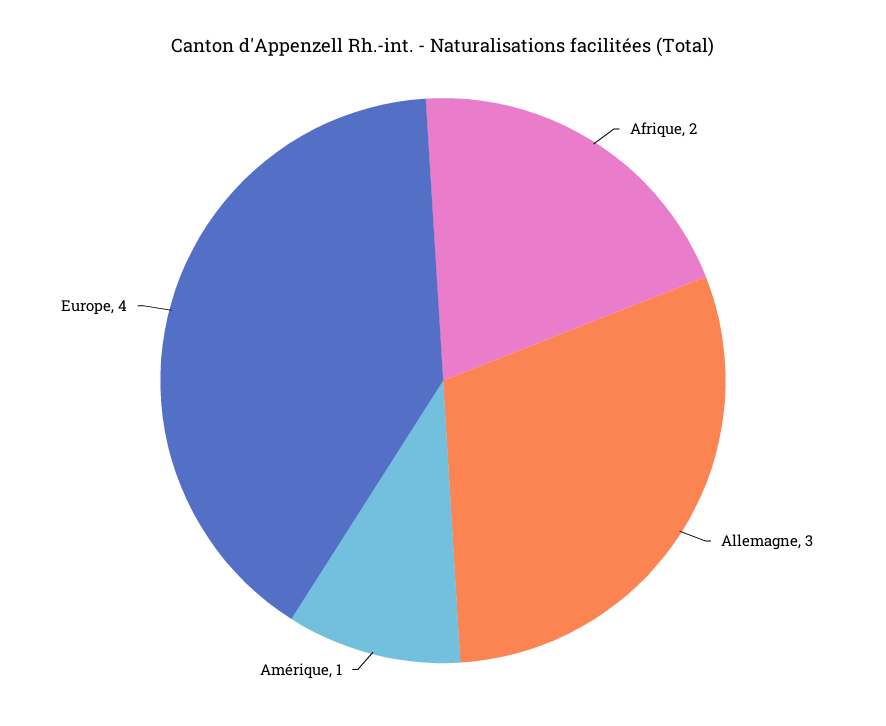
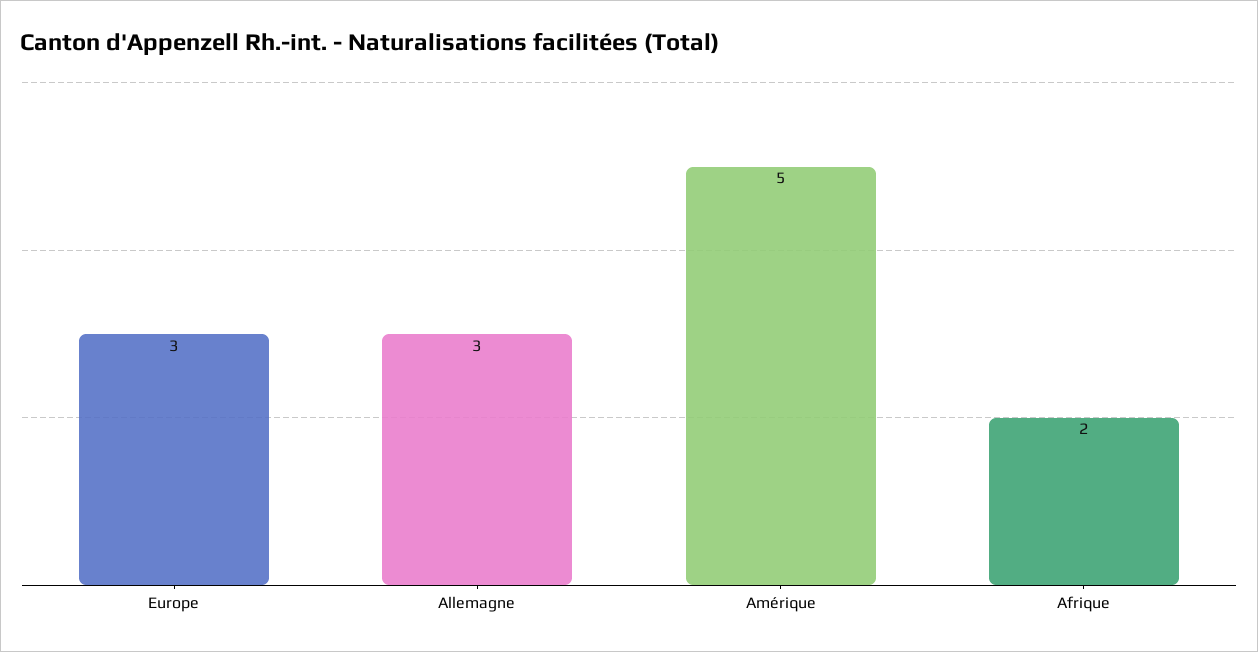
Amérique: 1 -> 5
Europe: 4 -> 3

